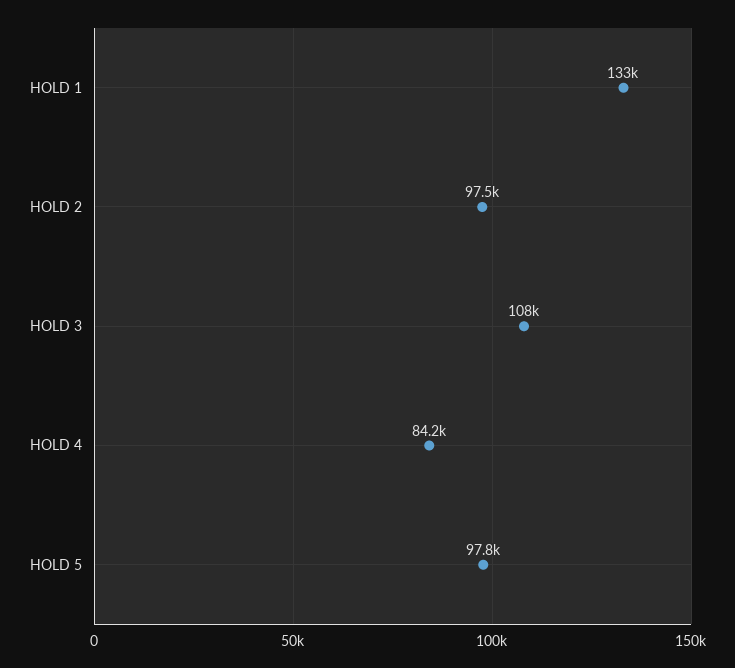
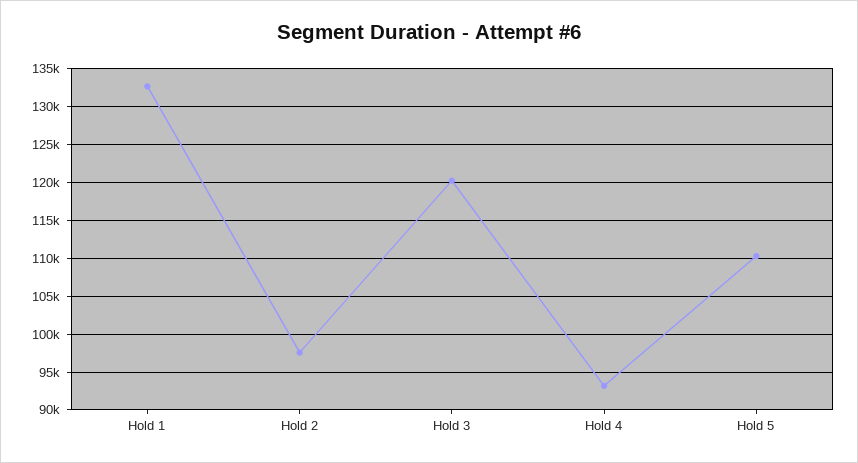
HOLD 3: 108000 -> 120000
HOLD 4: 84200 -> 93000
HOLD 5: 97800 -> 110000

